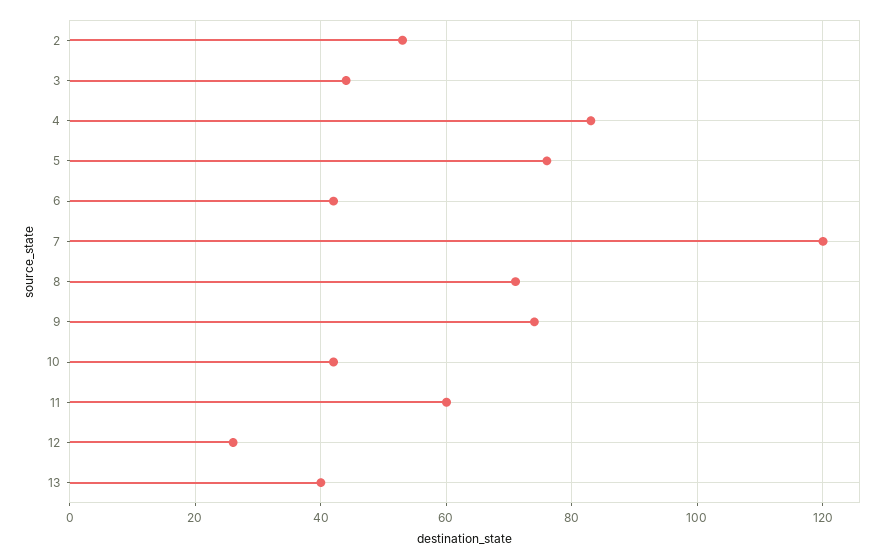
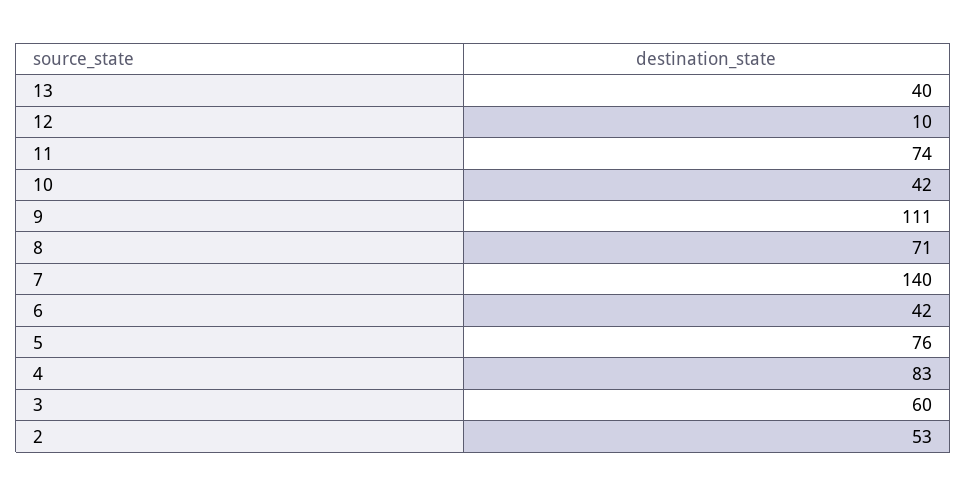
3: 45 -> 60
7: 120 -> 140
9: 75 -> 111
11: 60 -> 74
12: 25 -> 10

